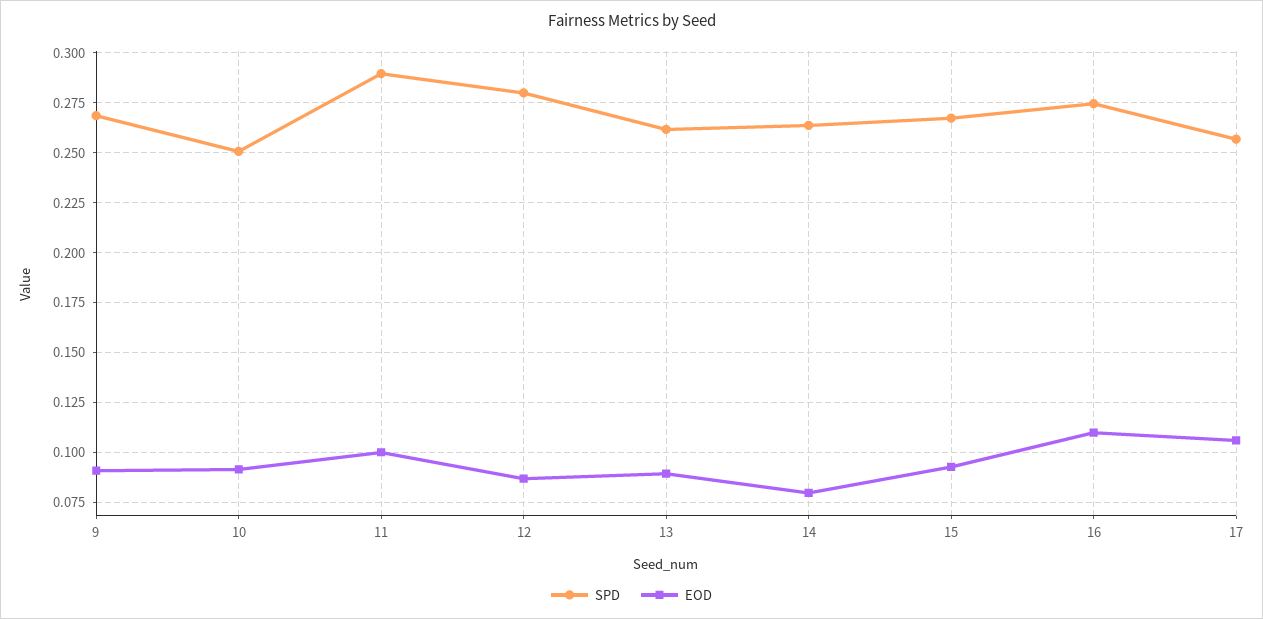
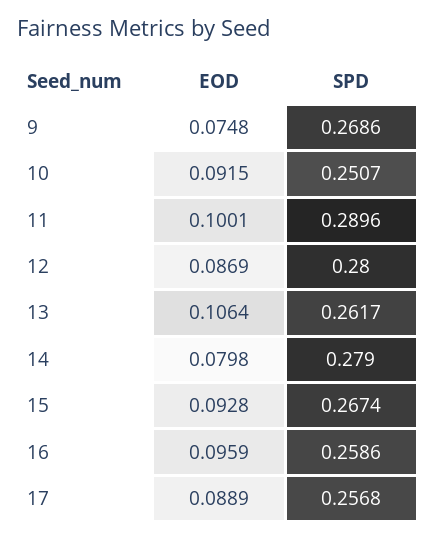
EOD, 9: 0.09 -> 0.0748
EOD, 13: 0.09 -> 0.1064
SPD, 14: 0.265 -> 0.279
SPD, 16: 0.275 -> 0.2586
EOD, 16: 0.11 -> 0.0959
EOD, 17: 0.105 -> 0.0889

